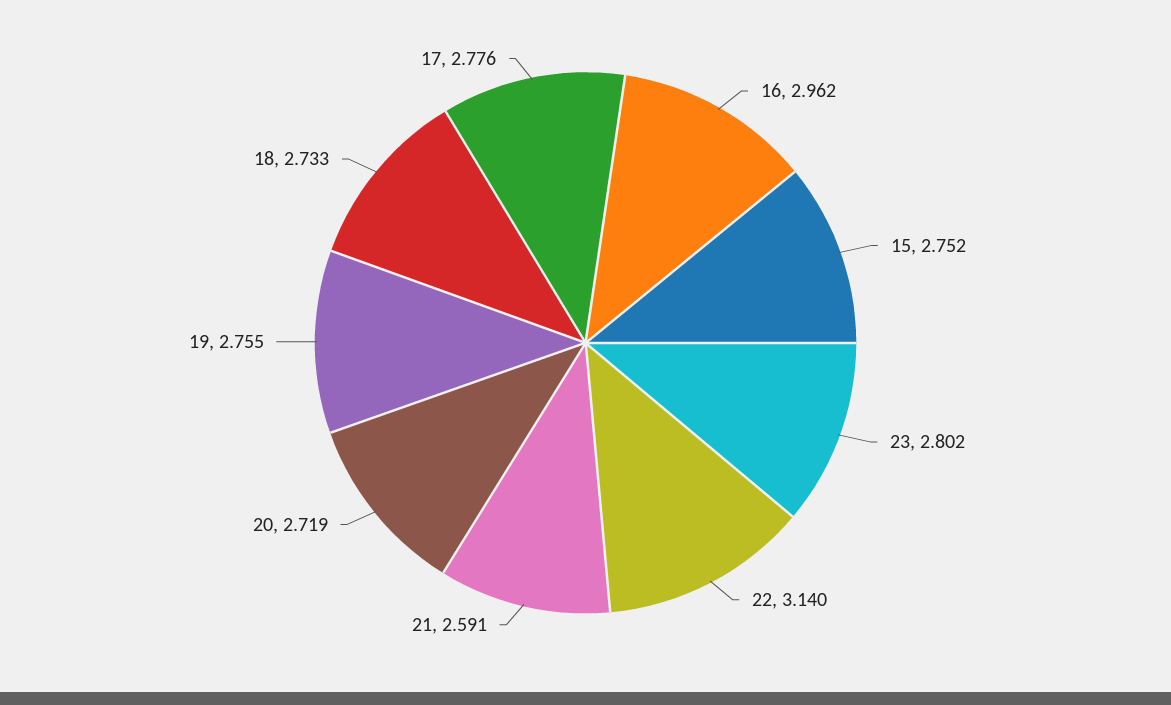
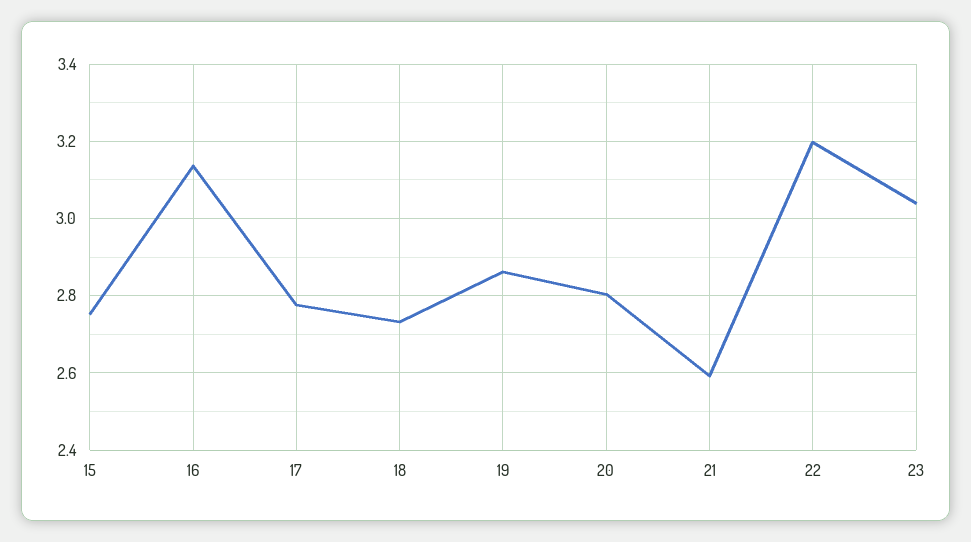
16: 2.962 -> 3.14
23: 2.802 -> 3.04
22: 3.14 -> 3.2
20: 2.719 -> 2.8
19: 2.755 -> 2.86

